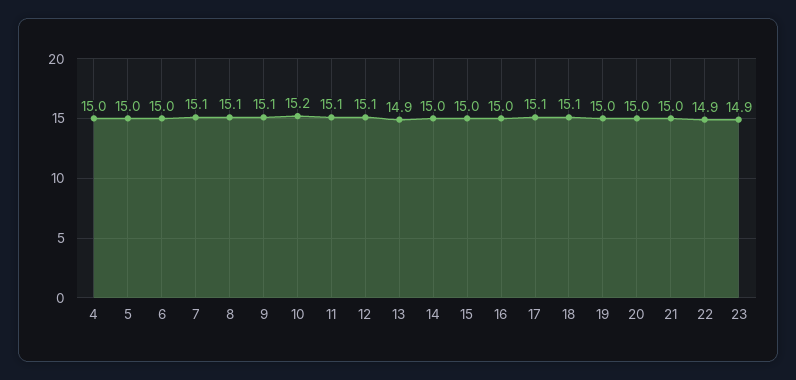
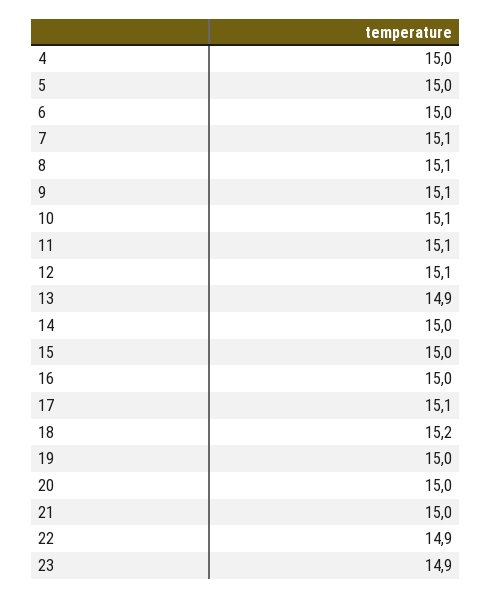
10: 15.2 -> 15.1
18: 15.1 -> 15.2

